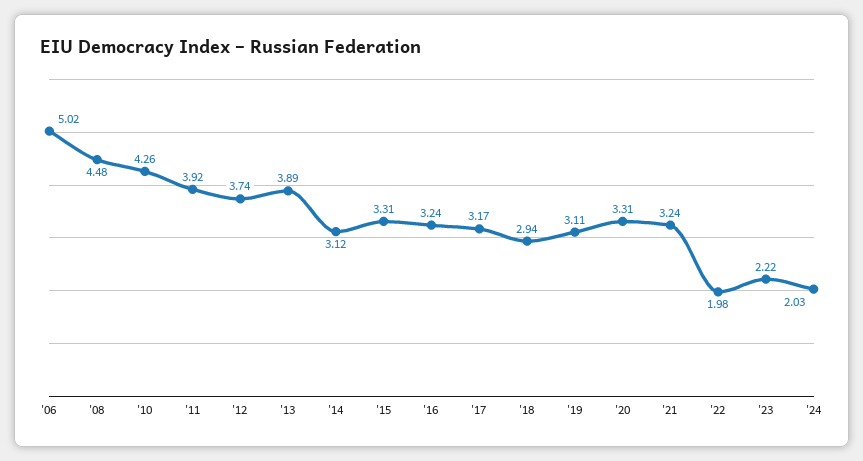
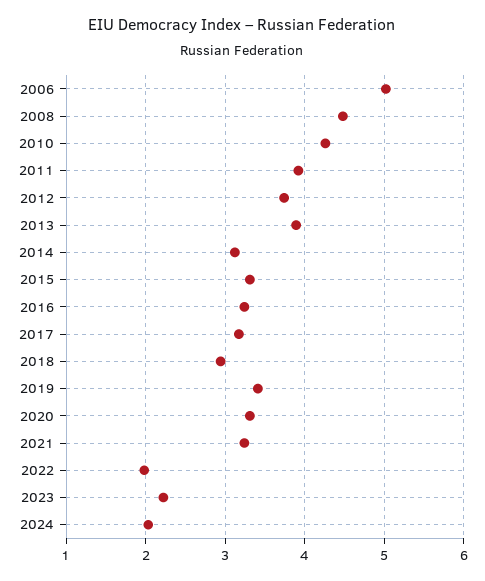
'19: 3.11 -> 3.4

